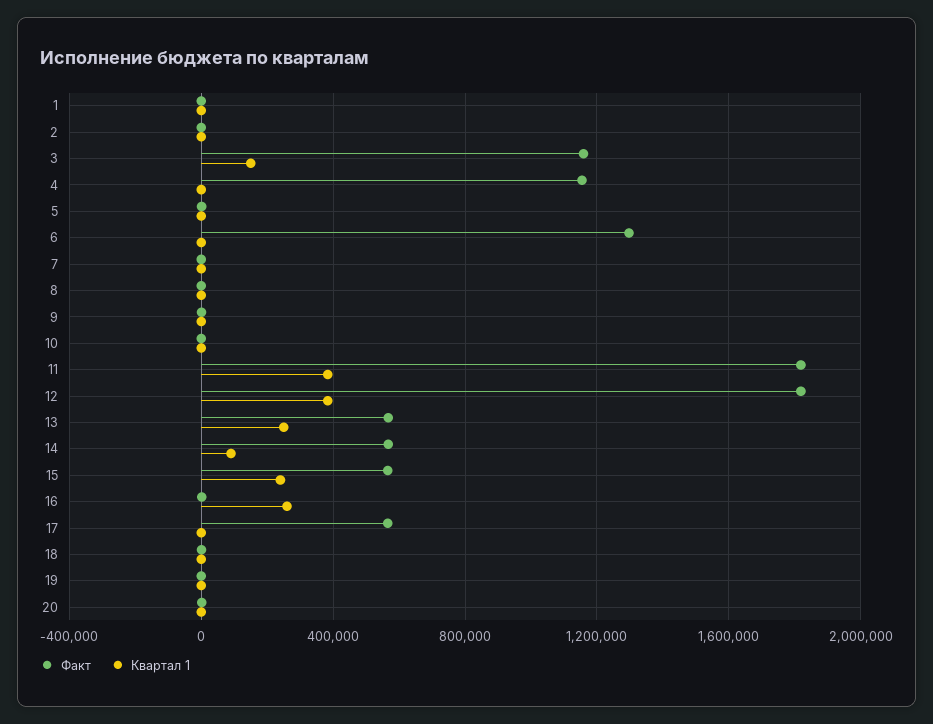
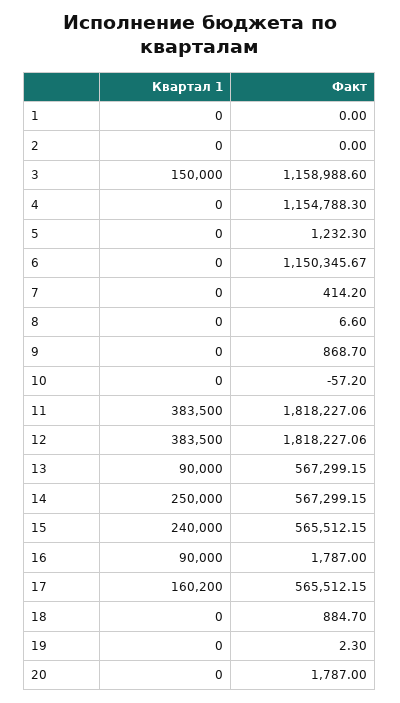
Факт, 6: 1300000 -> 1150345.67
Квартал 1, 13: 250000 -> 90000
Квартал 1, 14: 100000 -> 250000
Квартал 1, 16: 250000 -> 90000
Квартал 1, 17: 0 -> 160200

